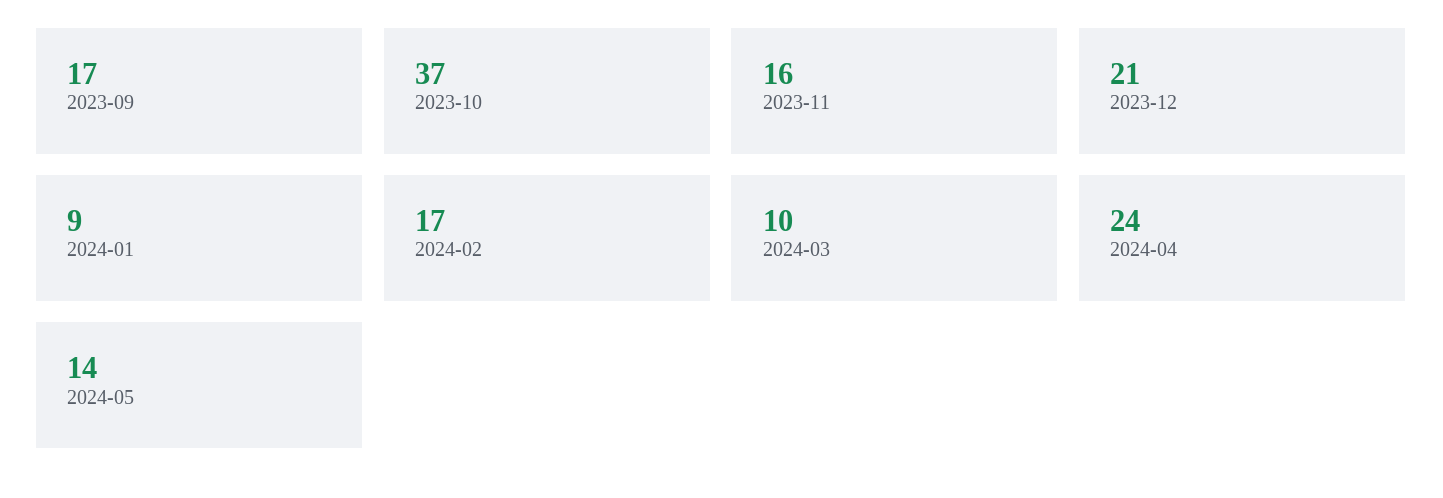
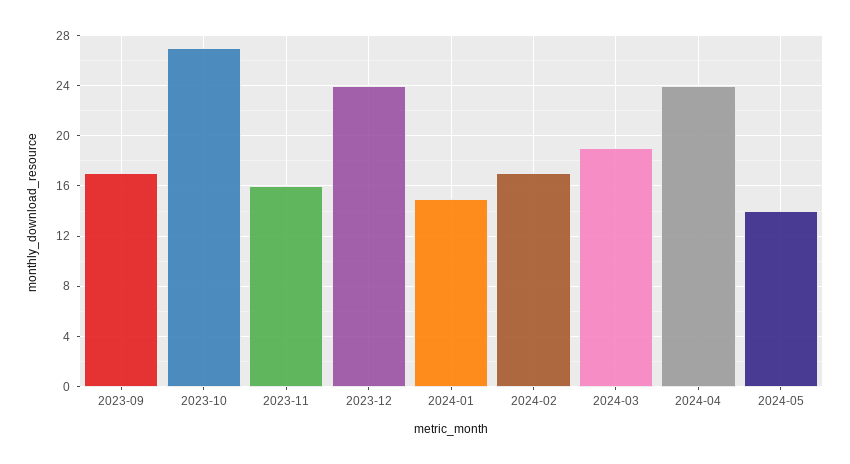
2023-10: 37 -> 27
2023-12: 21 -> 24
2024-01: 9 -> 15
2024-03: 10 -> 19

